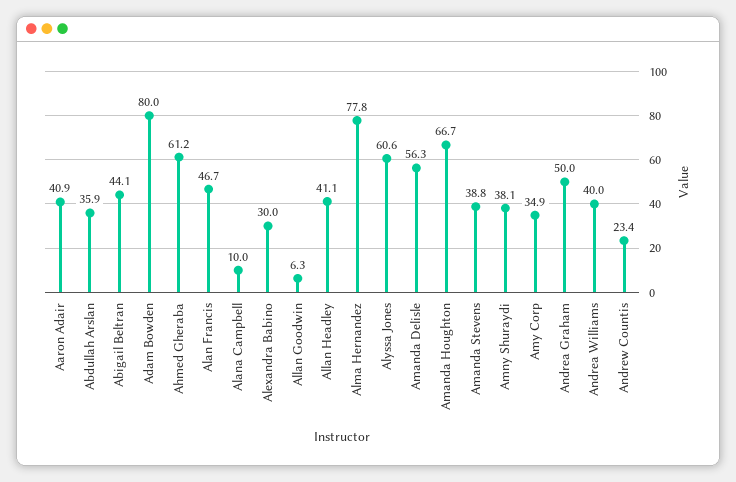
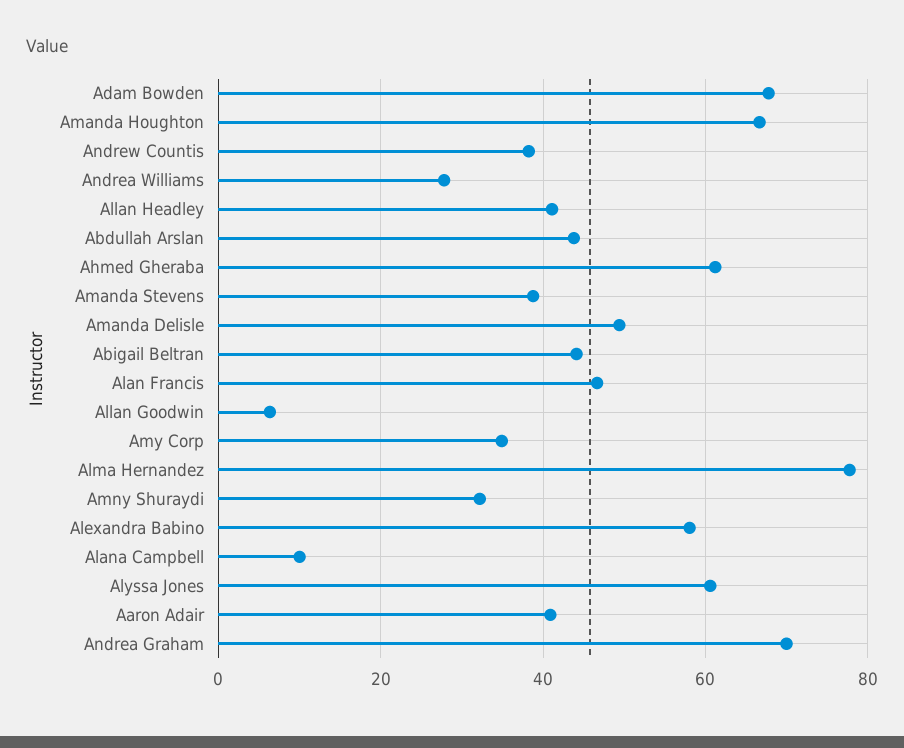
Abdullah Arslan: 35.9 -> 44
Adam Bowden: 80 -> 68
Alexandra Babino: 30 -> 58
Amanda Delisle: 56.3 -> 50
Amny Shuraydi: 38.1 -> 32
Andrea Graham: 50 -> 70
Andrea Williams: 40 -> 28
Andrew Countis: 23.4 -> 38

